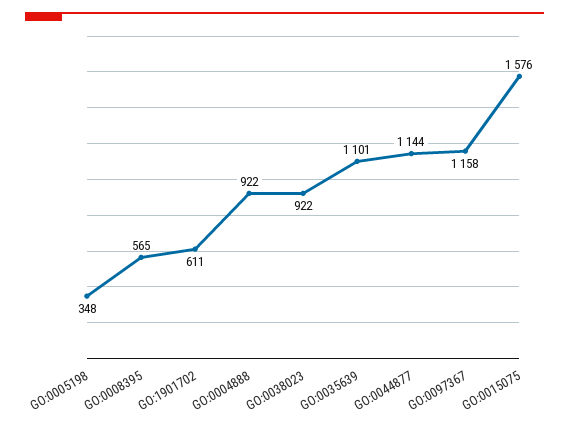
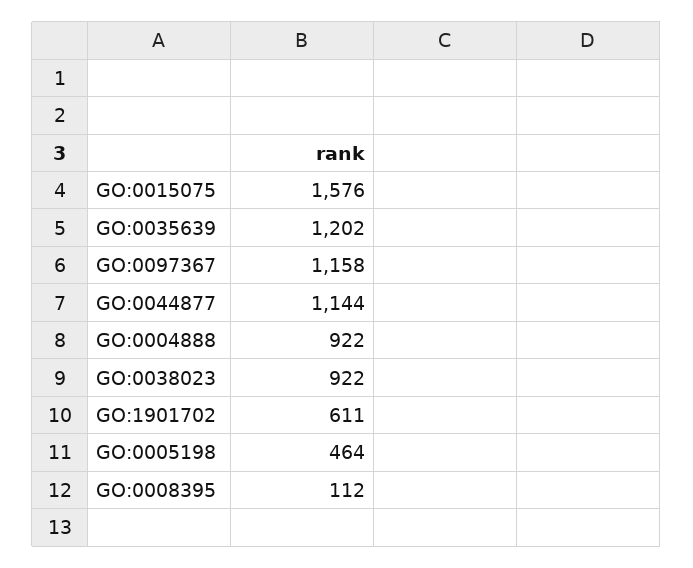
GO:0005198: 348 -> 464
GO:0008395: 565 -> 112
GO:0035639: 1101 -> 1202

